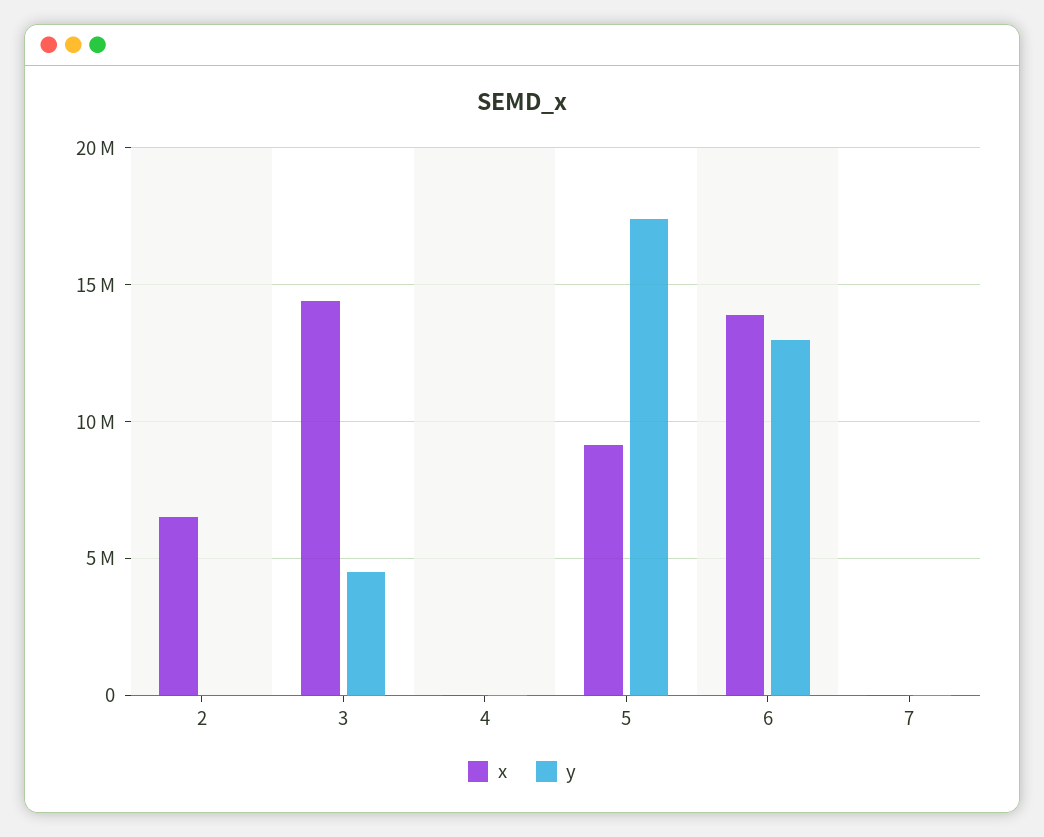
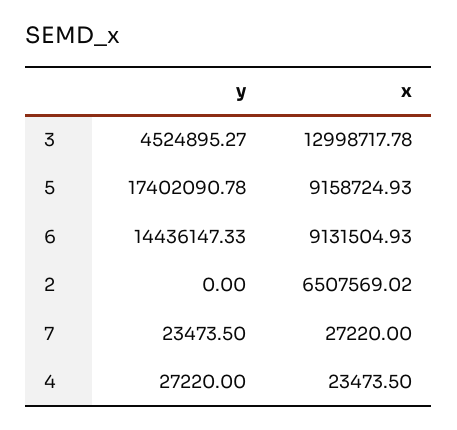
x, 3: 14500000 -> 12998717.78
x, 6: 14000000 -> 9131504.93
y, 6: 13000000 -> 14436147.33

